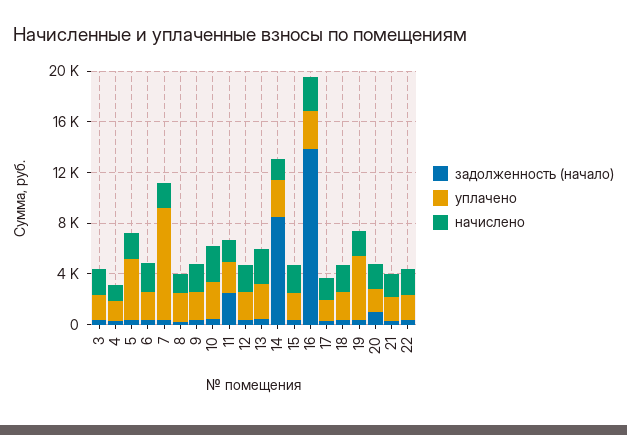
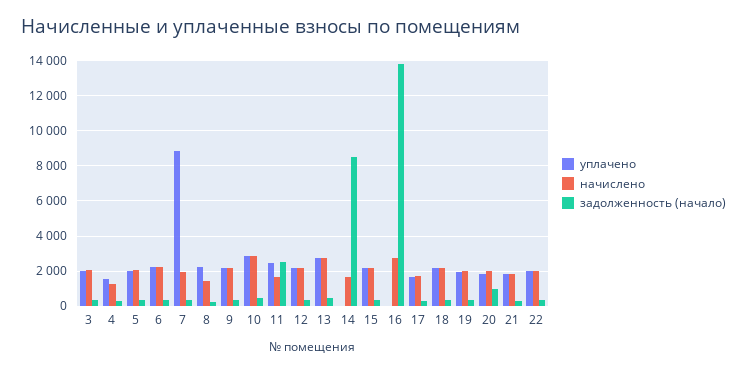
уплачено, 5: 5000 -> 2000
уплачено, 14: 3000 -> 0
уплачено, 16: 3000 -> 0
уплачено, 19: 5000 -> 2000

